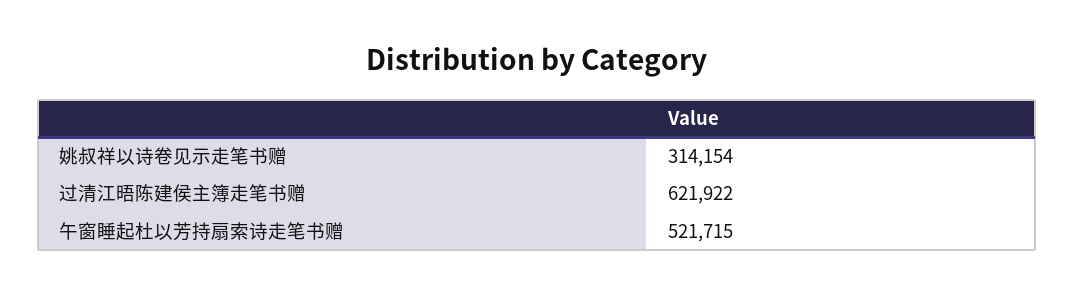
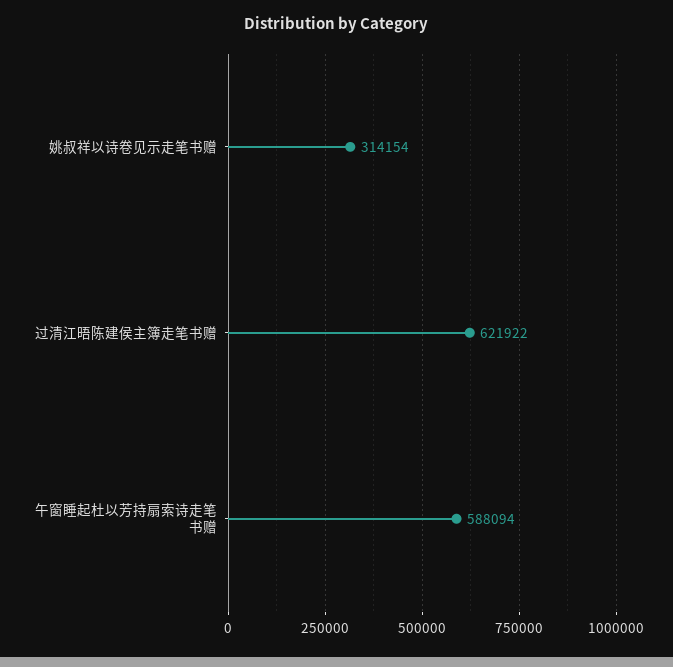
午窗睡起杜以芳持扇索诗走笔书赠: 521715 -> 588094

